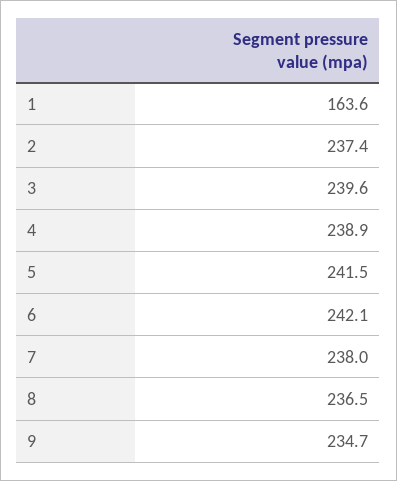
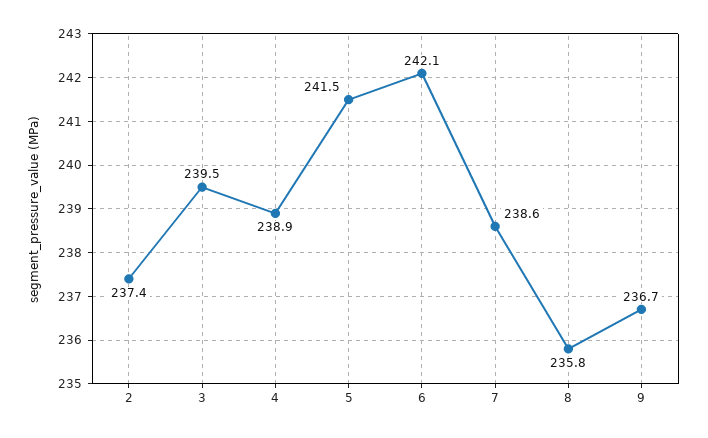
1: 163.6 -> none
3: 239.6 -> 239.5
7: 238 -> 238.6
8: 236.5 -> 235.8
9: 234.7 -> 236.7

